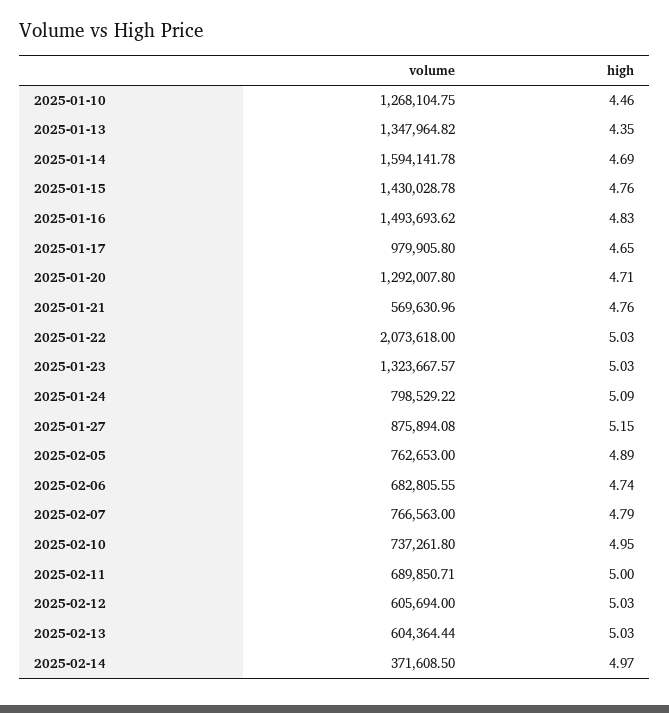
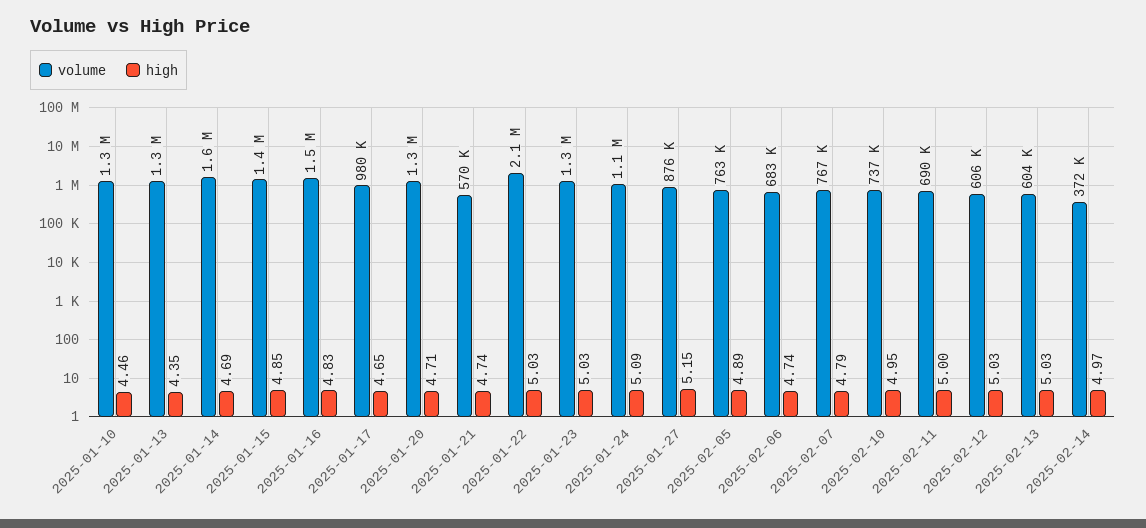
high, 2025-01-15: 4.76 -> 4.85
high, 2025-01-21: 4.76 -> 4.74
volume, 2025-01-24: 798529.22 -> 1100000

